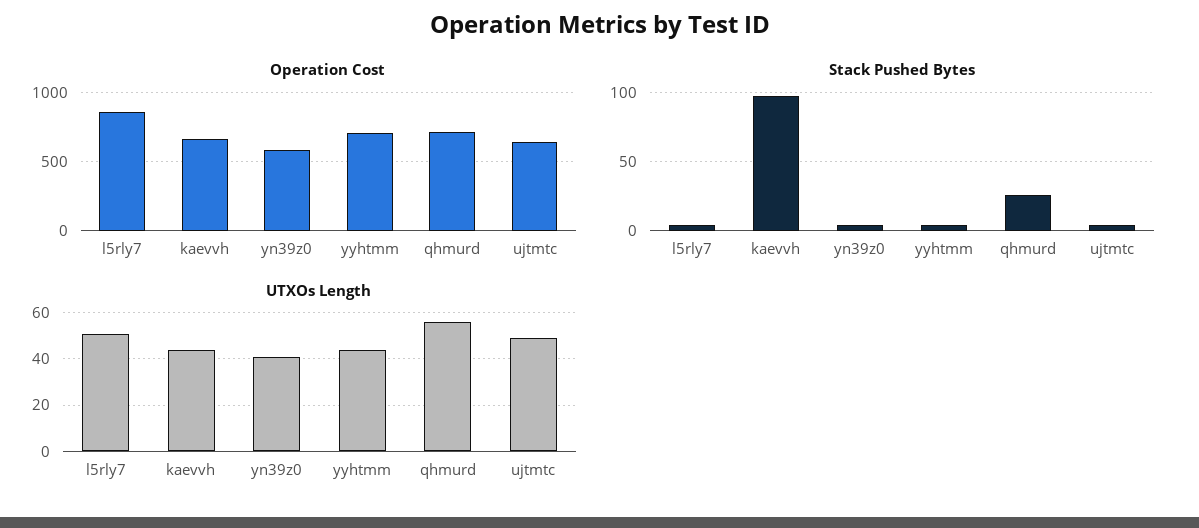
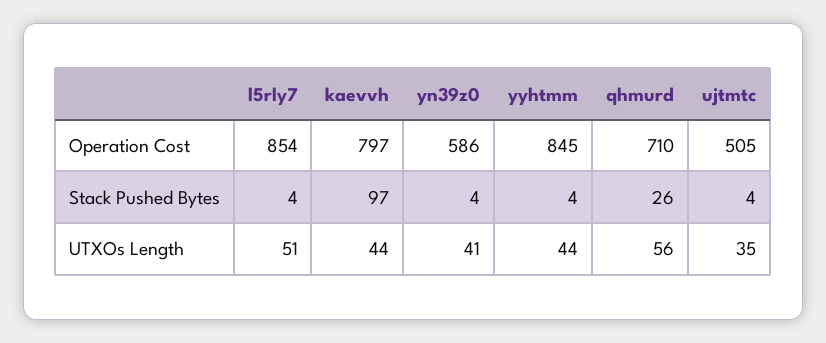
Operation Cost, kaevvh: 650 -> 797
Operation Cost, yyhtmm: 700 -> 845
Operation Cost, ujtmtc: 650 -> 505
UTXOs Length, ujtmtc: 50 -> 35

